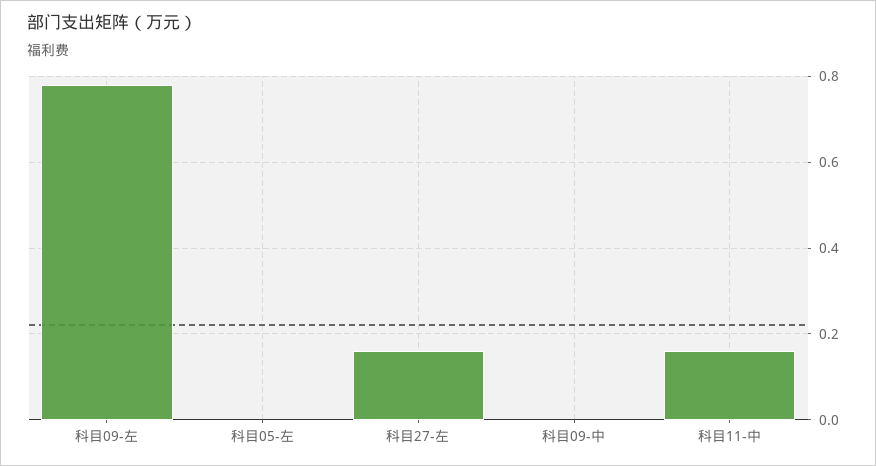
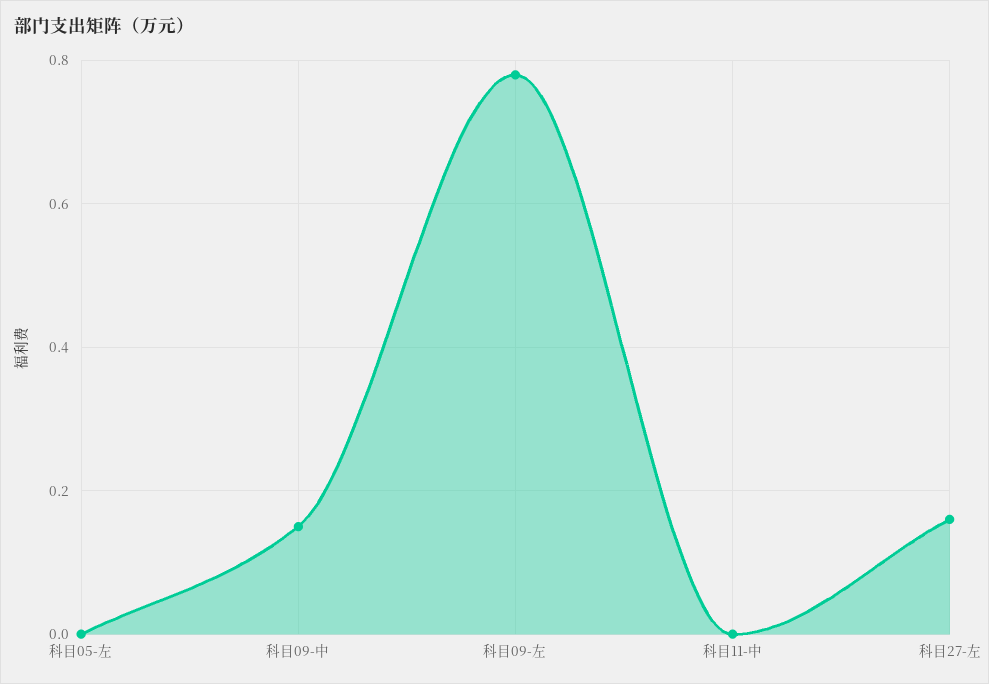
科目09-中: 0 -> 0.15
科目11-中: 0.15 -> 0

